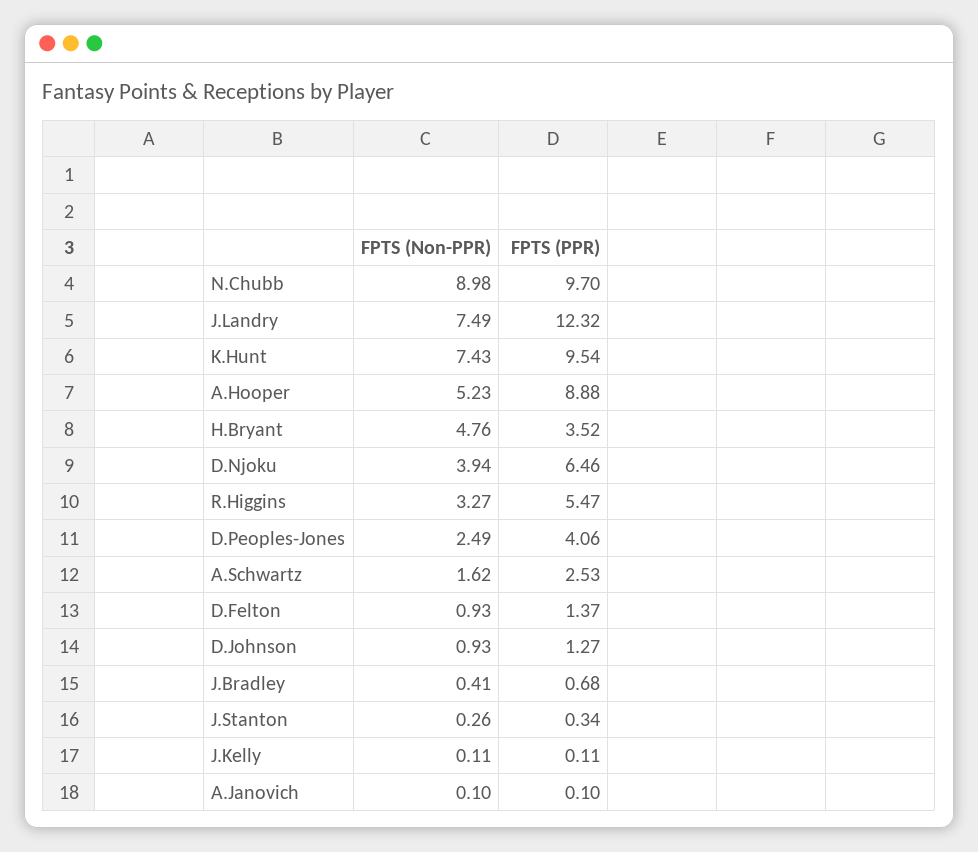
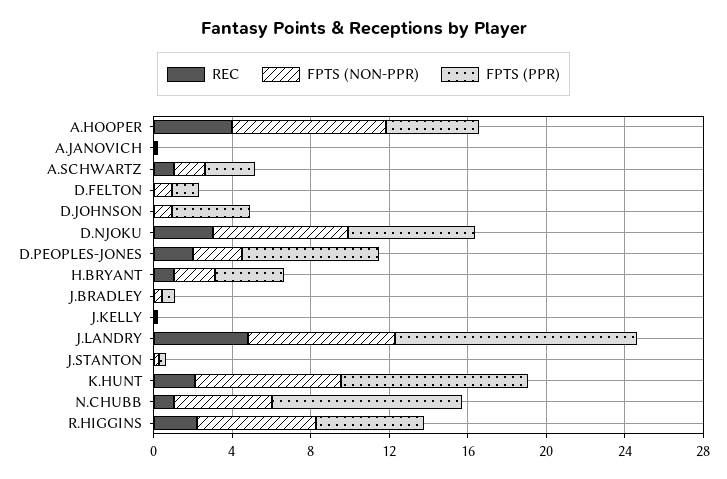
FPTS (Non-PPR), N.Chubb: 8.98 -> 5
FPTS (Non-PPR), A.Hooper: 5.23 -> 8
FPTS (PPR), A.Hooper: 8.88 -> 5
FPTS (Non-PPR), H.Bryant: 4.76 -> 2
FPTS (Non-PPR), D.Njoku: 3.94 -> 7
FPTS (Non-PPR), R.Higgins: 3.27 -> 6
FPTS (PPR), D.Peoples-Jones: 4.06 -> 7
FPTS (PPR), D.Johnson: 1.27 -> 4
REC, A.Hooper: none -> 4
REC, A.Janovich: none -> 0
REC, A.Schwartz: none -> 1
REC, D.Felton: none -> 0
REC, D.Johnson: none -> 0
REC, D.Njoku: none -> 3
REC, D.Peoples-Jones: none -> 2
REC, H.Bryant: none -> 1
REC, J.Bradley: none -> 0
REC, J.Kelly: none -> 0
REC, J.Landry: none -> 5
REC, J.Stanton: none -> 0
REC, K.Hunt: none -> 2
REC, N.Chubb: none -> 1
REC, R.Higgins: none -> 2

